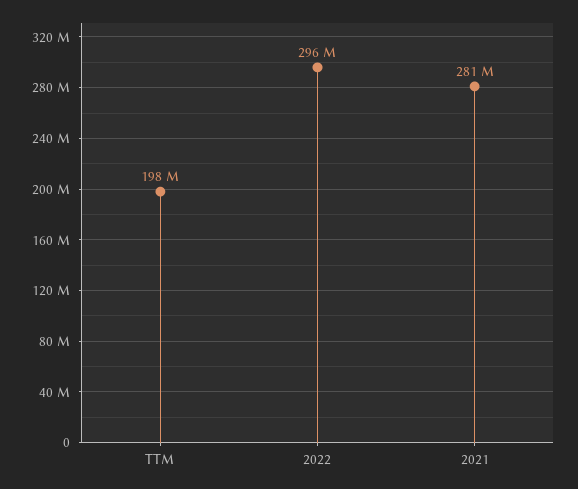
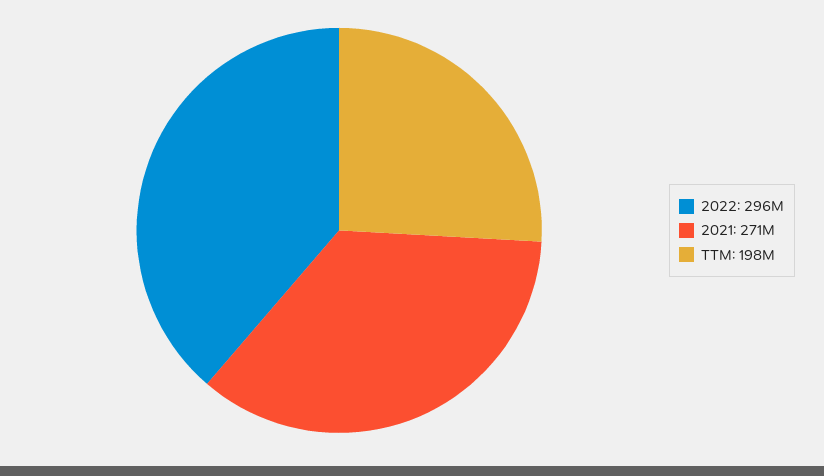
2021: 281000000 -> 271000000

